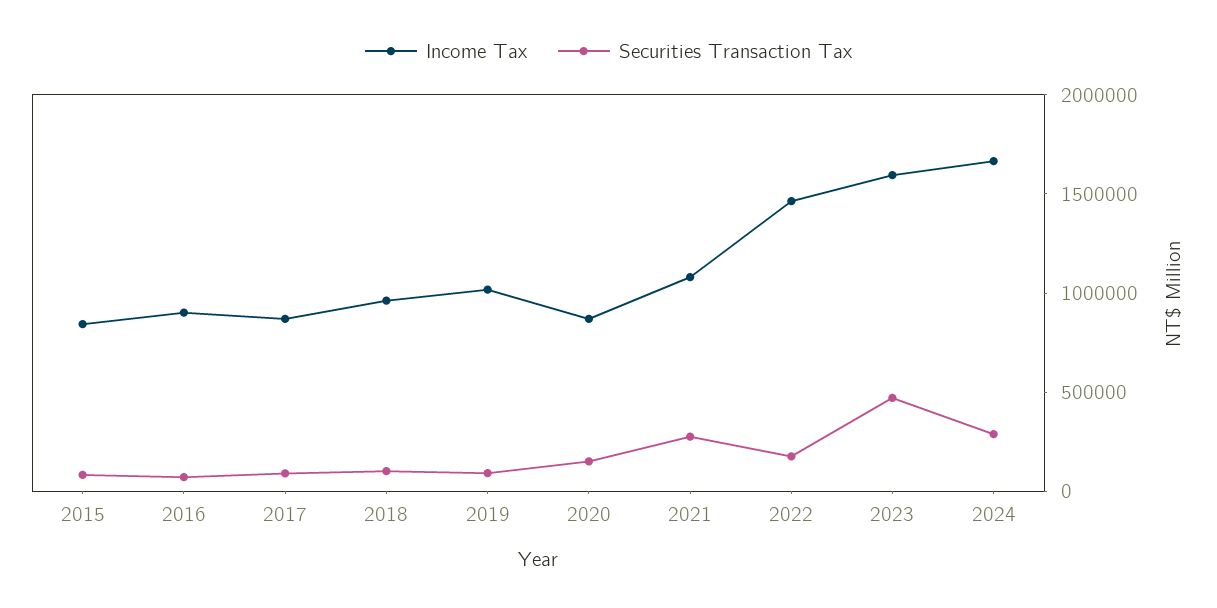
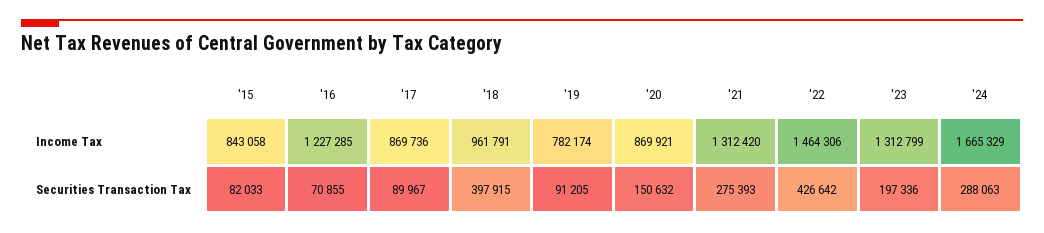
Income Tax, 2016: 900000 -> 1227285
Securities Transaction Tax, 2018: 100000 -> 397915
Income Tax, 2019: 1000000 -> 782174
Income Tax, 2021: 1100000 -> 1312420
Securities Transaction Tax, 2022: 200000 -> 426642
Income Tax, 2023: 1600000 -> 1312799
Securities Transaction Tax, 2023: 500000 -> 197336

